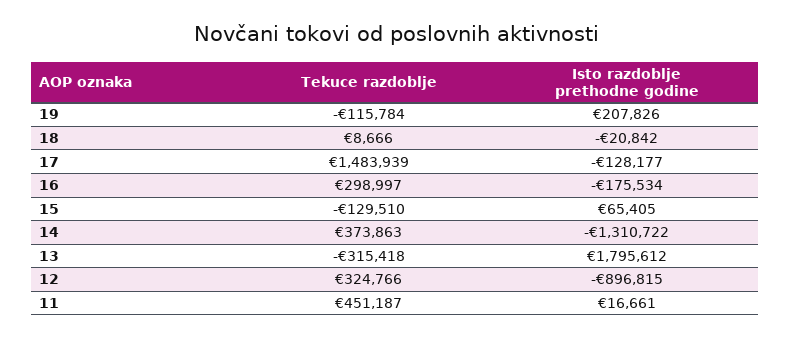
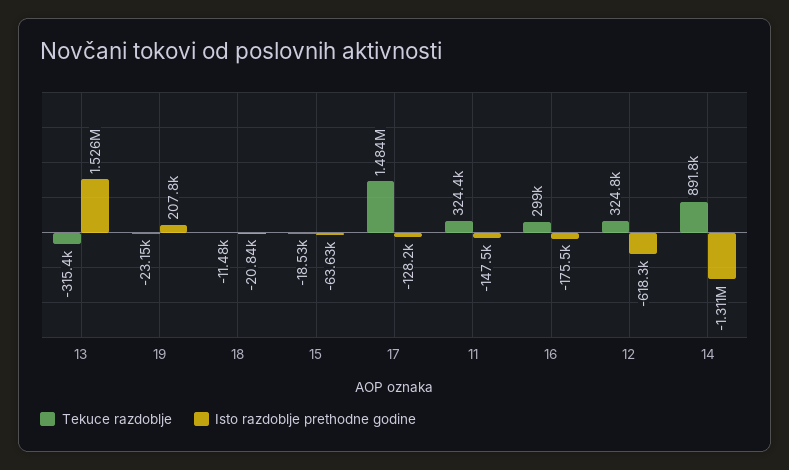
Tekuce razdoblje, 19: -115784 -> -23150
Tekuce razdoblje, 18: 8666 -> -11480
Tekuce razdoblje, 15: -129510 -> -18530
Isto razdoblje prethodne godine, 15: 65405 -> -63630
Tekuce razdoblje, 14: 373863 -> 891800
Isto razdoblje prethodne godine, 13: 1795612 -> 1526000
Isto razdoblje prethodne godine, 12: -896815 -> -618300
Tekuce razdoblje, 11: 451187 -> 324400
Isto razdoblje prethodne godine, 11: 16661 -> -147500

